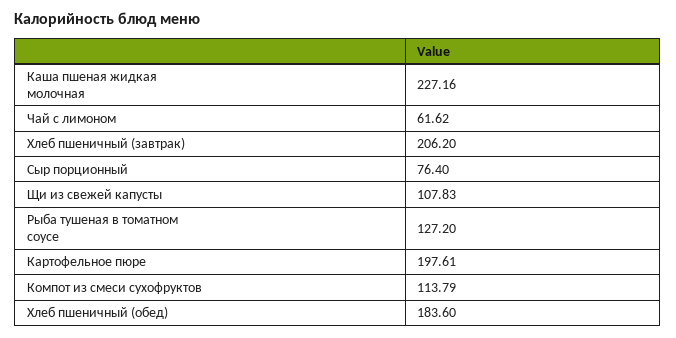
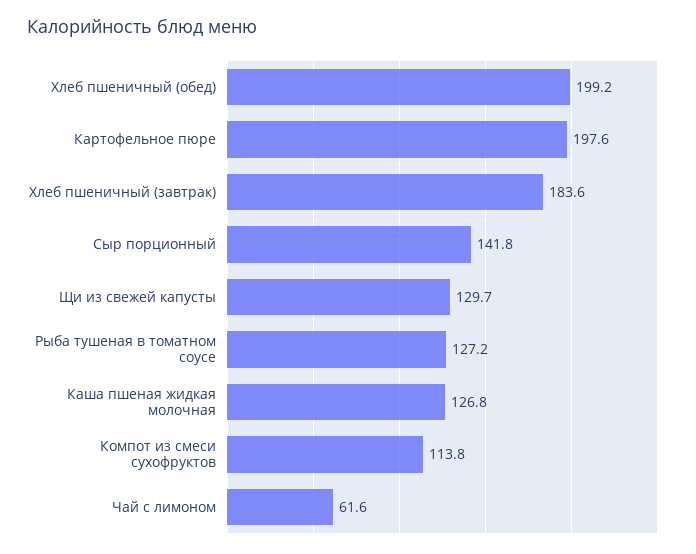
Каша пшеная жидкая молочная: 227.16 -> 126.8
Хлеб пшеничный (завтрак): 206.2 -> 183.6
Сыр порционный: 76.4 -> 141.8
Щи из свежей капусты: 107.83 -> 129.7
Хлеб пшеничный (обед): 183.6 -> 199.2

